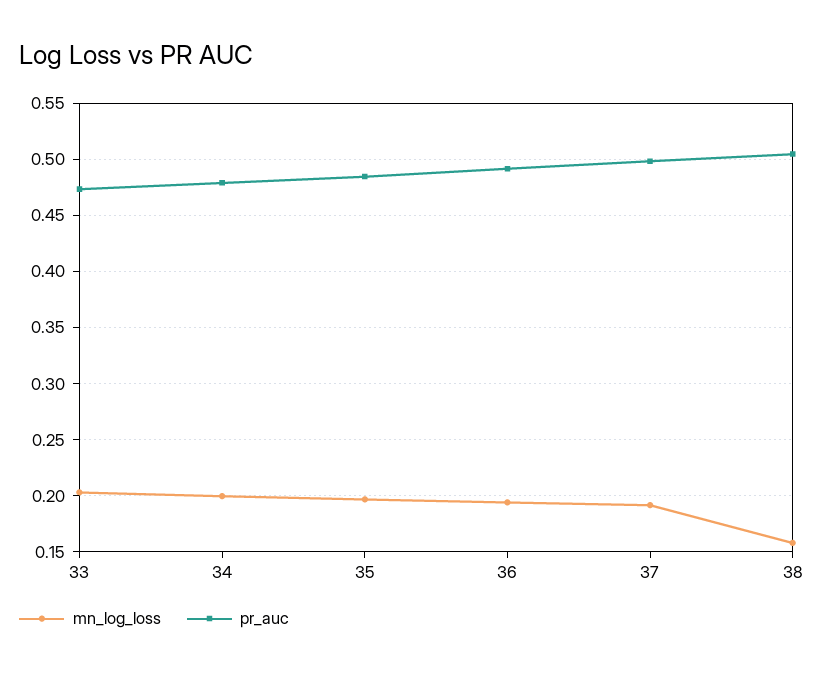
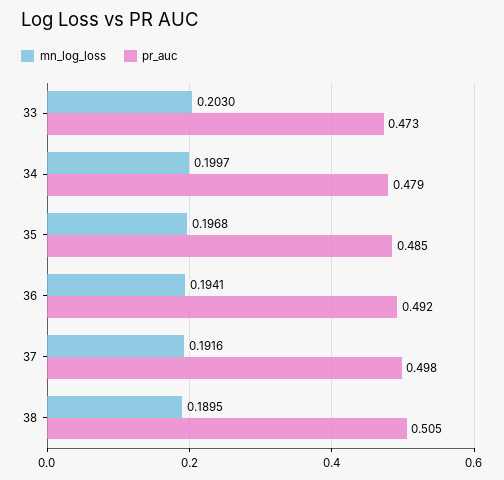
mn_log_loss, 38: 0.16 -> 0.1895

